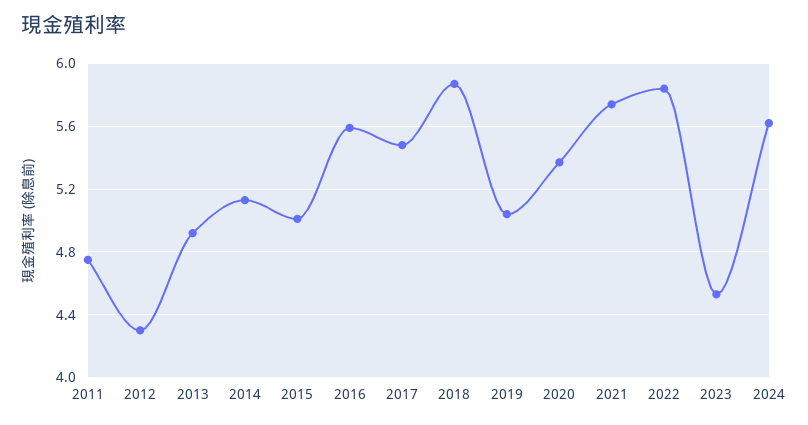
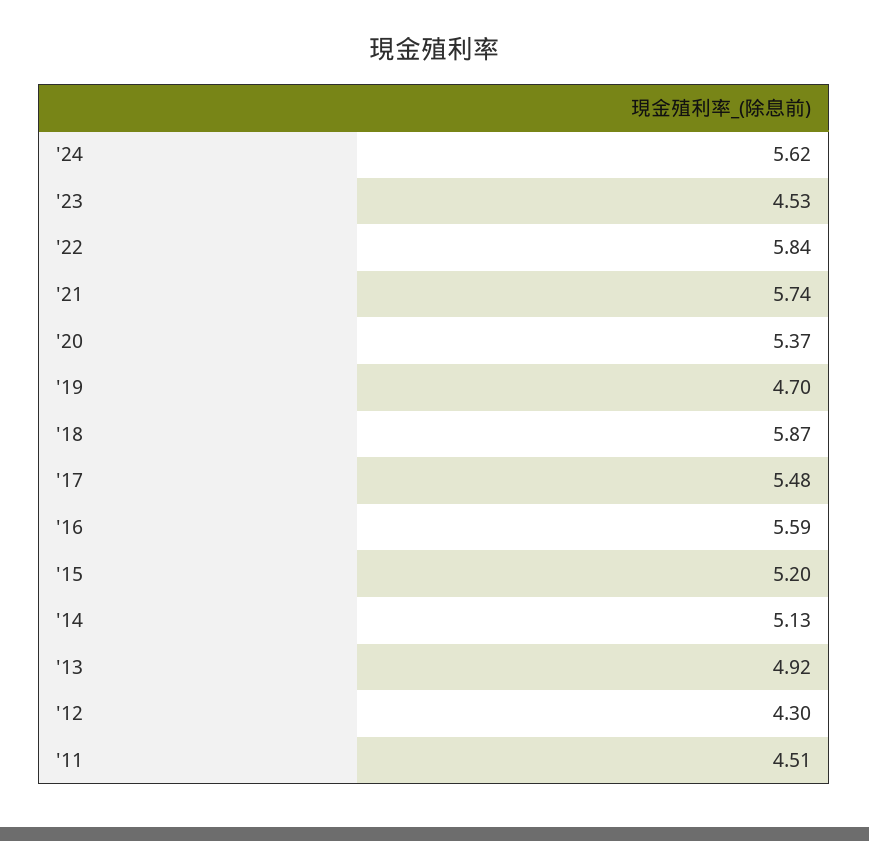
2011: 4.75 -> 4.51
2015: 5 -> 5.2
2019: 5.05 -> 4.7

